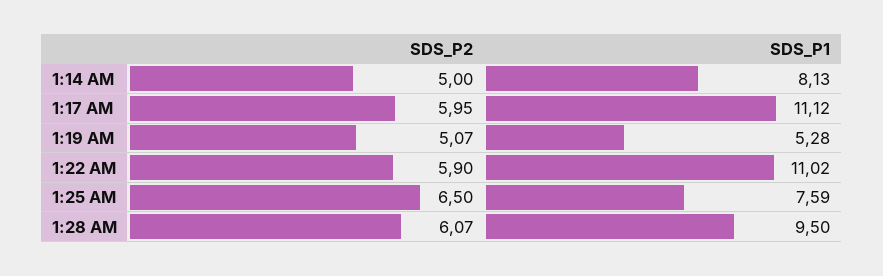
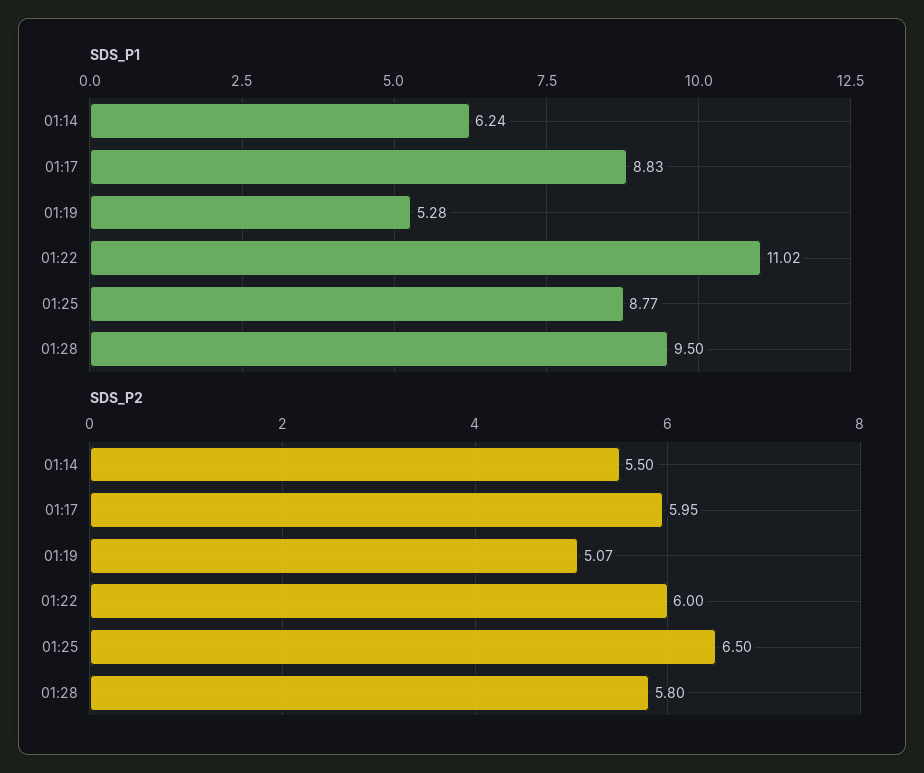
SDS_P2, 1:14 AM: 5 -> 5.5
SDS_P1, 1:14 AM: 8.13 -> 6.24
SDS_P1, 1:17 AM: 11.12 -> 8.83
SDS_P2, 1:22 AM: 5.9 -> 6
SDS_P1, 1:25 AM: 7.59 -> 8.77
SDS_P2, 1:28 AM: 6.07 -> 5.8

